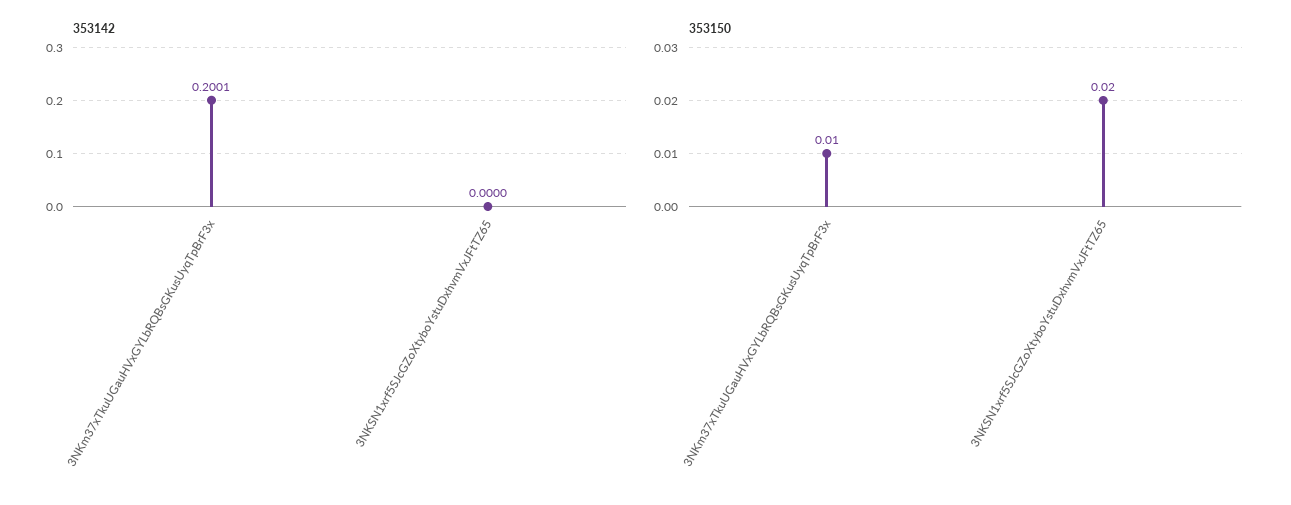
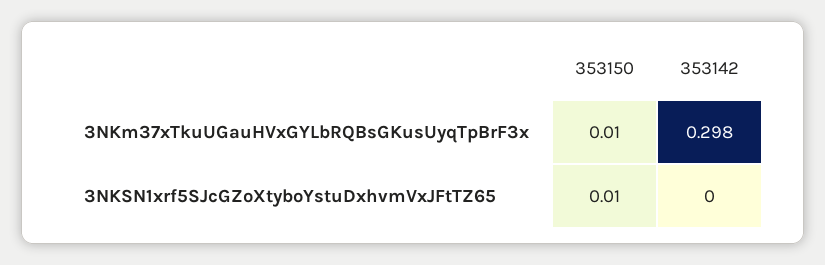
353142, 3NKm37xTkuUGauHVxGYLbRQBsGKusUyqTpBrF3x: 0.2001 -> 0.298
353150, 3NKSN1xrf5SJcGZoXtyboYstuDxhvmVxJFtTZ65: 0.02 -> 0.01

